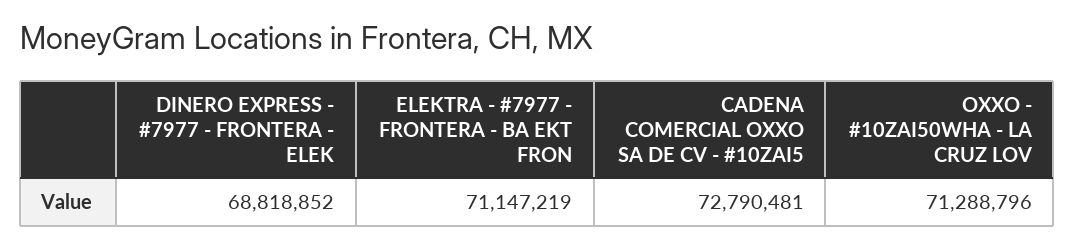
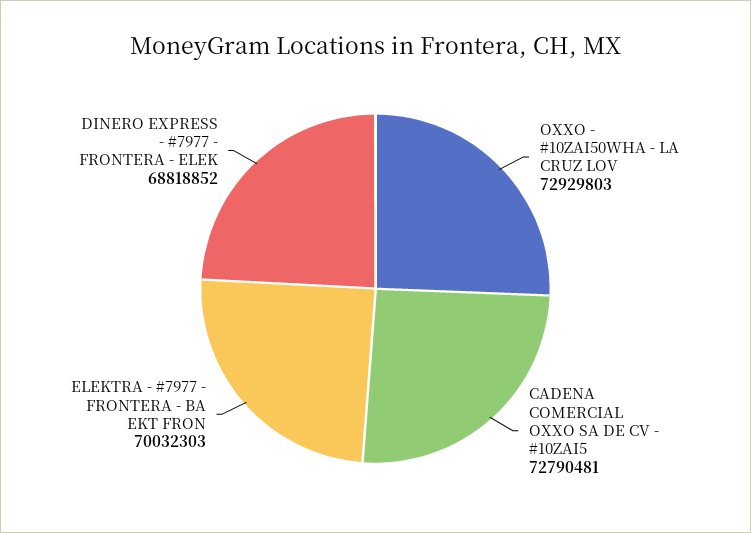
ELEKTRA - #7977 - FRONTERA - BA EKT FRON: 71147219 -> 70032303
OXXO - #10ZAI50WHA - LA CRUZ LOV: 71288796 -> 72929803

